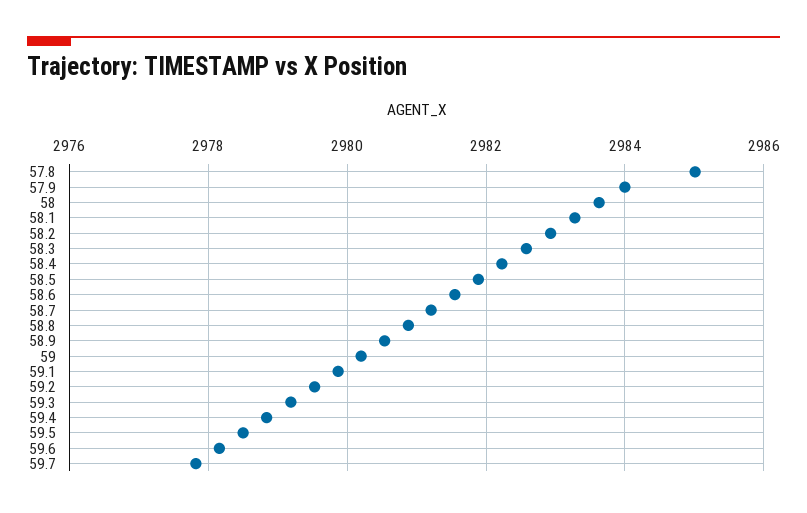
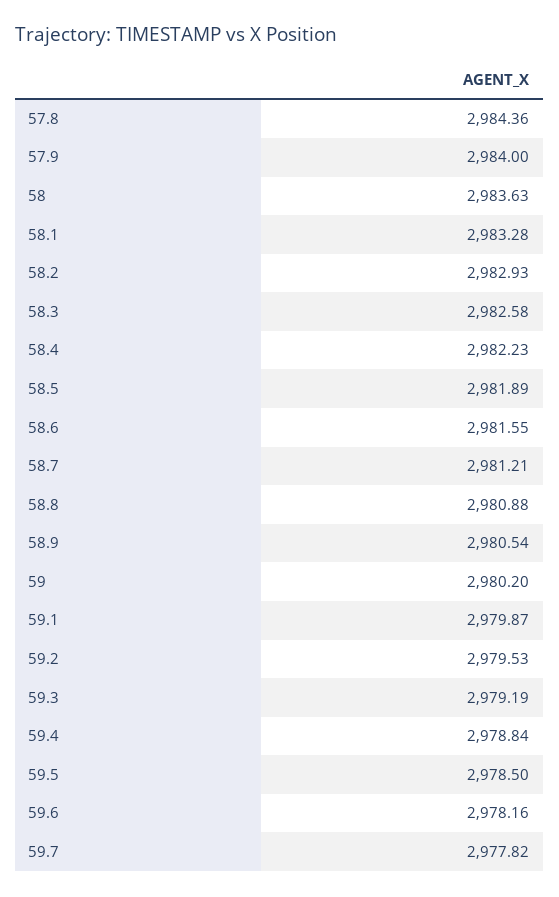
57.8: 2985 -> 2984.36

